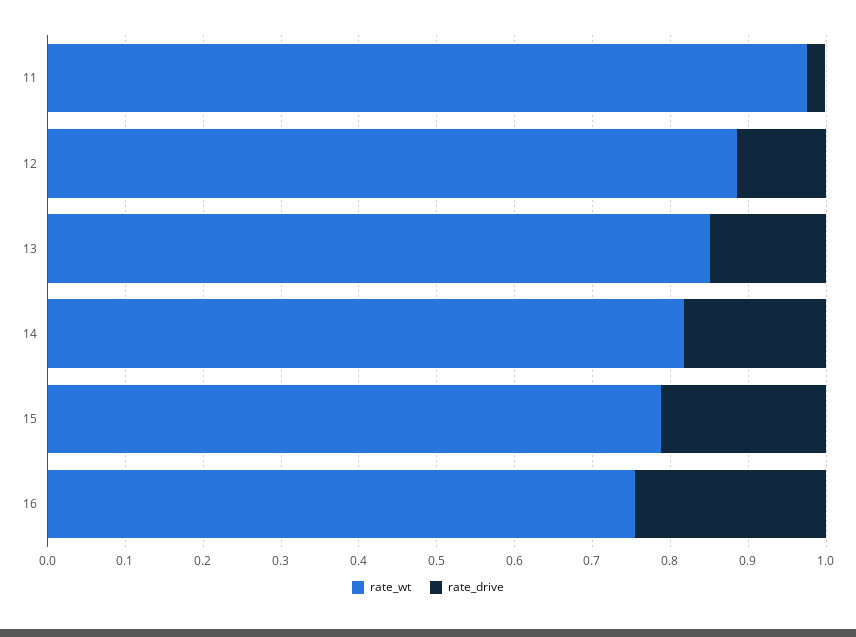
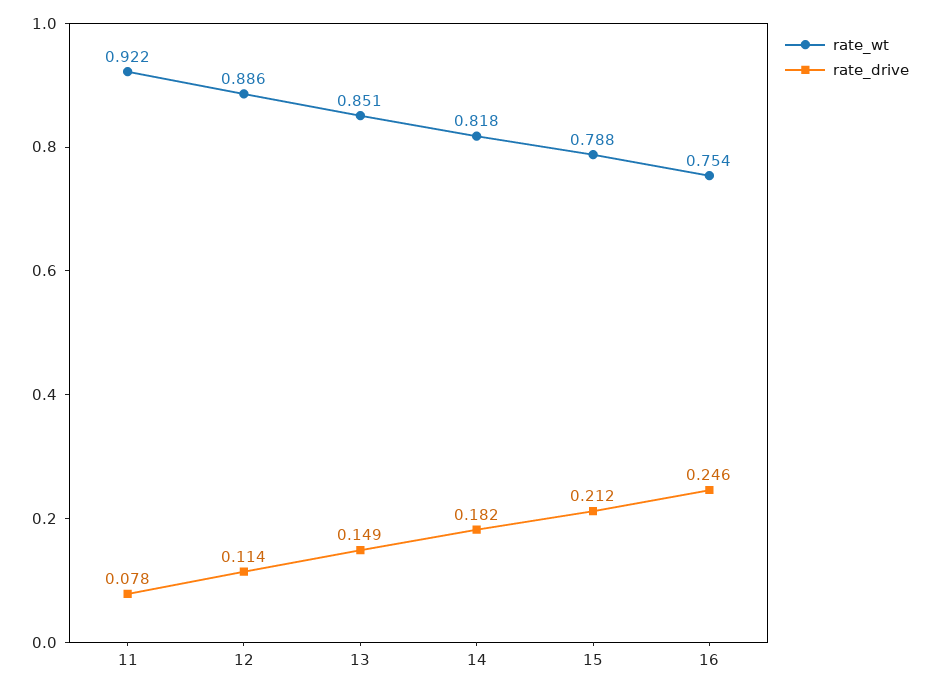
rate_wt, 11: 0.98 -> 0.922
rate_drive, 11: 0.02 -> 0.078

